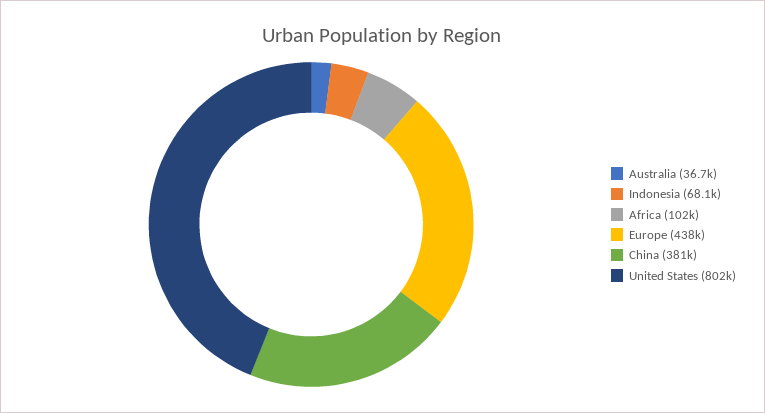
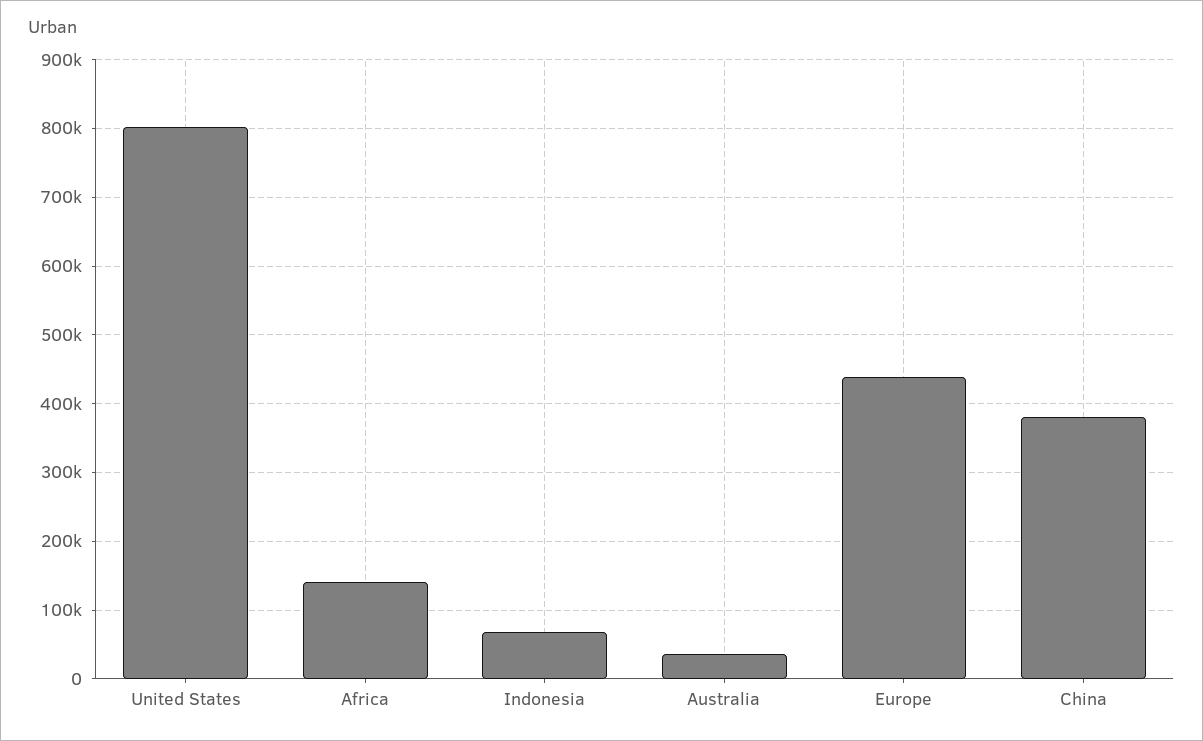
Africa: 102000 -> 140000

